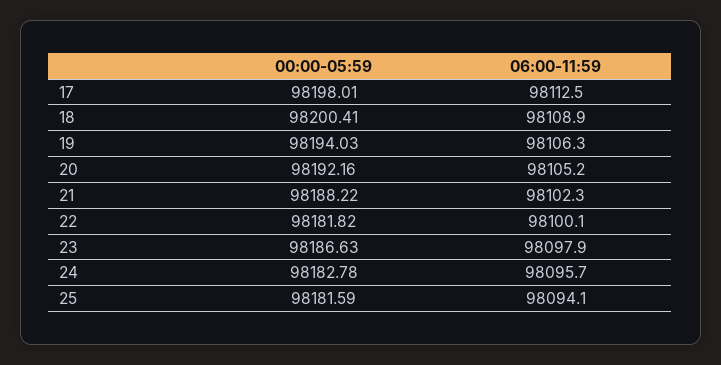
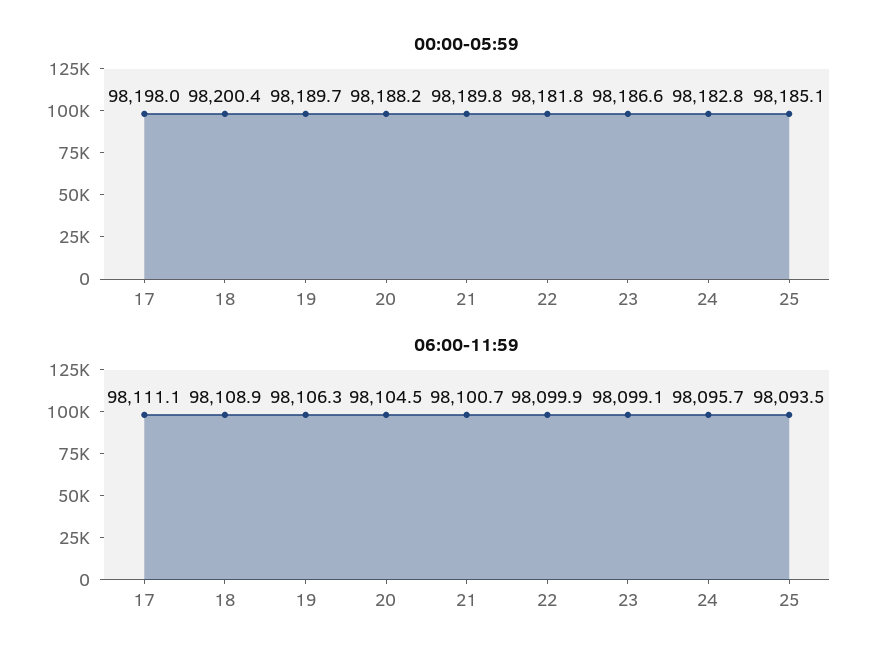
06:00-11:59, 17: 98112.5 -> 98111.1
00:00-05:59, 19: 98194.03 -> 98189.7
00:00-05:59, 20: 98192.16 -> 98188.2
06:00-11:59, 20: 98105.2 -> 98104.5
00:00-05:59, 21: 98188.22 -> 98189.8
06:00-11:59, 21: 98102.3 -> 98100.7
06:00-11:59, 22: 98100.1 -> 98099.9
06:00-11:59, 23: 98097.9 -> 98099.1
00:00-05:59, 25: 98181.59 -> 98185.1
06:00-11:59, 25: 98094.1 -> 98093.5

